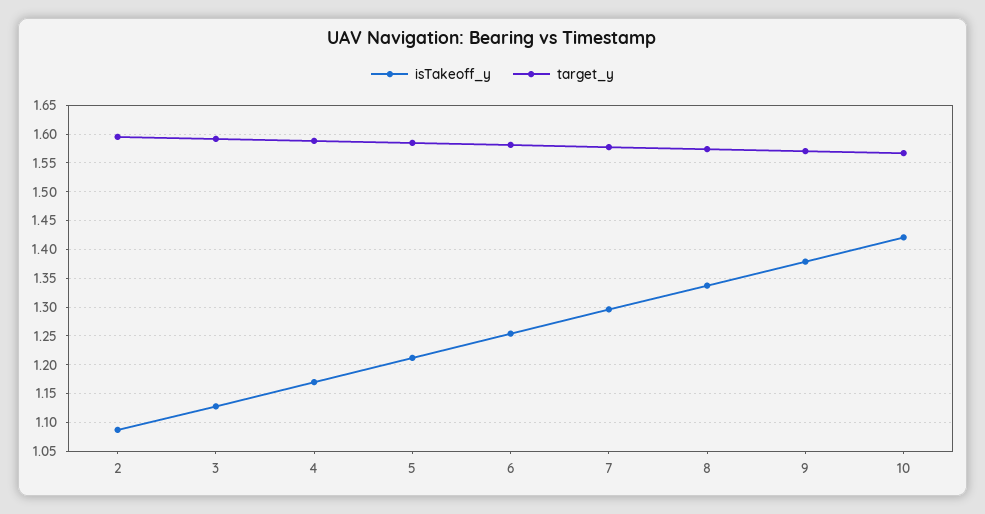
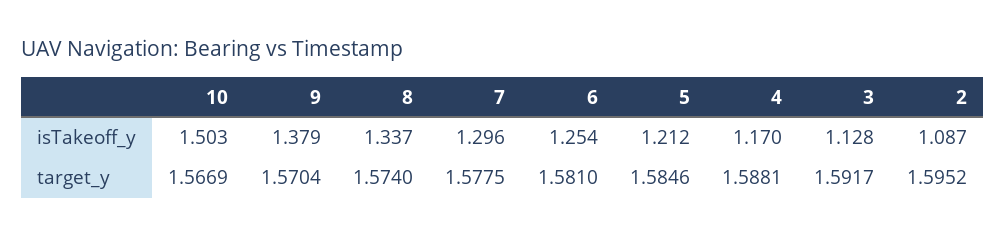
isTakeoff_y, 10: 1.425 -> 1.503

